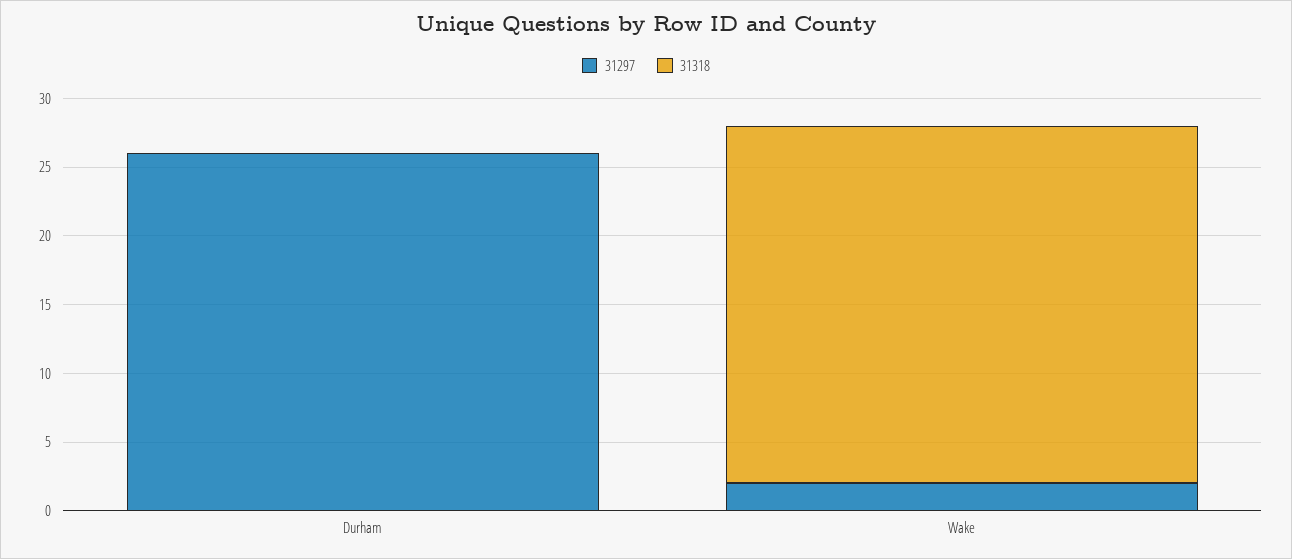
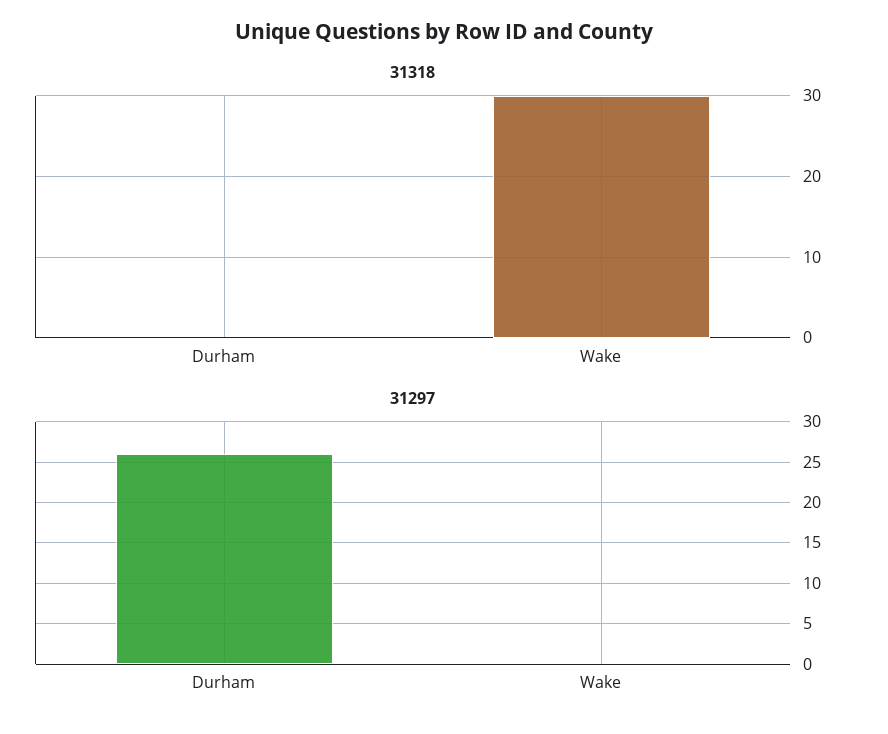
31297, Wake: 2 -> 0
31318, Wake: 26 -> 30

